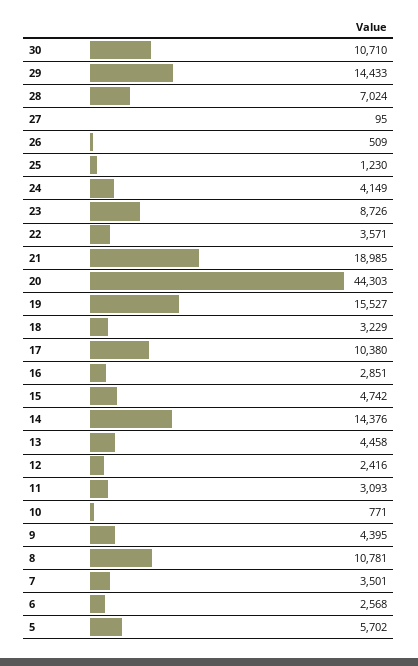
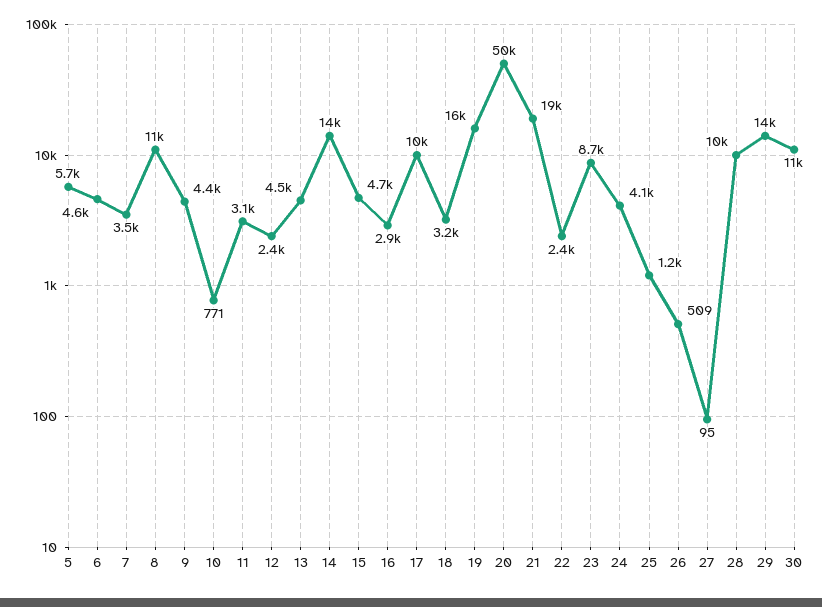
28: 7024 -> 10000
22: 3571 -> 2400
20: 44303 -> 50000
6: 2568 -> 4600

